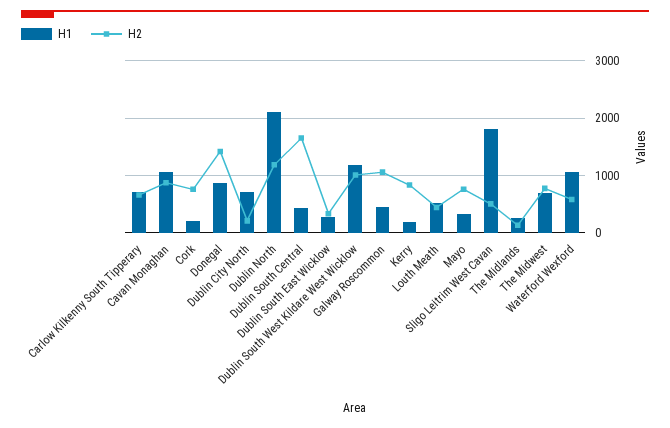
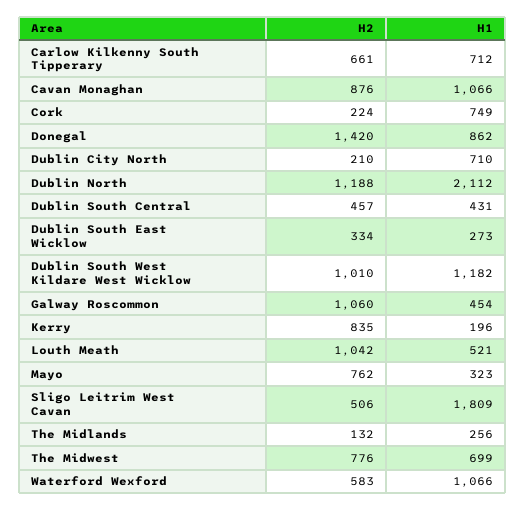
H1, Cork: 200 -> 749
H2, Cork: 800 -> 224
H2, Dublin South Central: 1600 -> 457
H2, Louth Meath: 400 -> 1042

